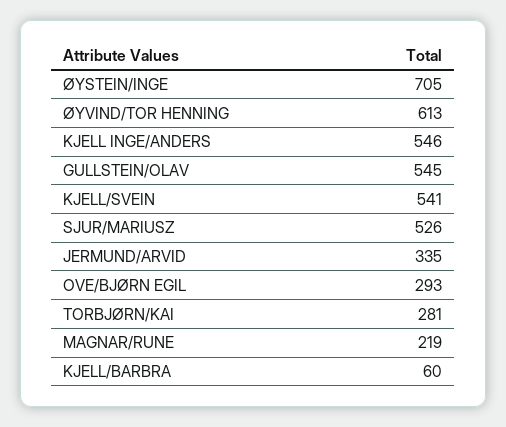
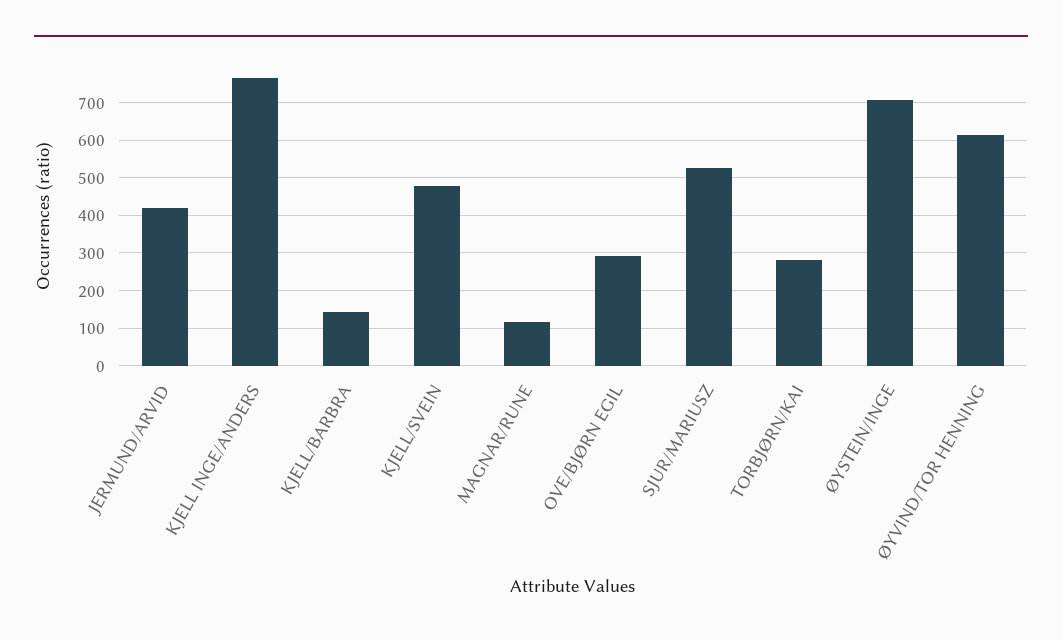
KJELL INGE/ANDERS: 546 -> 760
GULLSTEIN/OLAV: 545 -> none
KJELL/SVEIN: 541 -> 480
JERMUND/ARVID: 335 -> 420
MAGNAR/RUNE: 219 -> 120
KJELL/BARBRA: 60 -> 140

